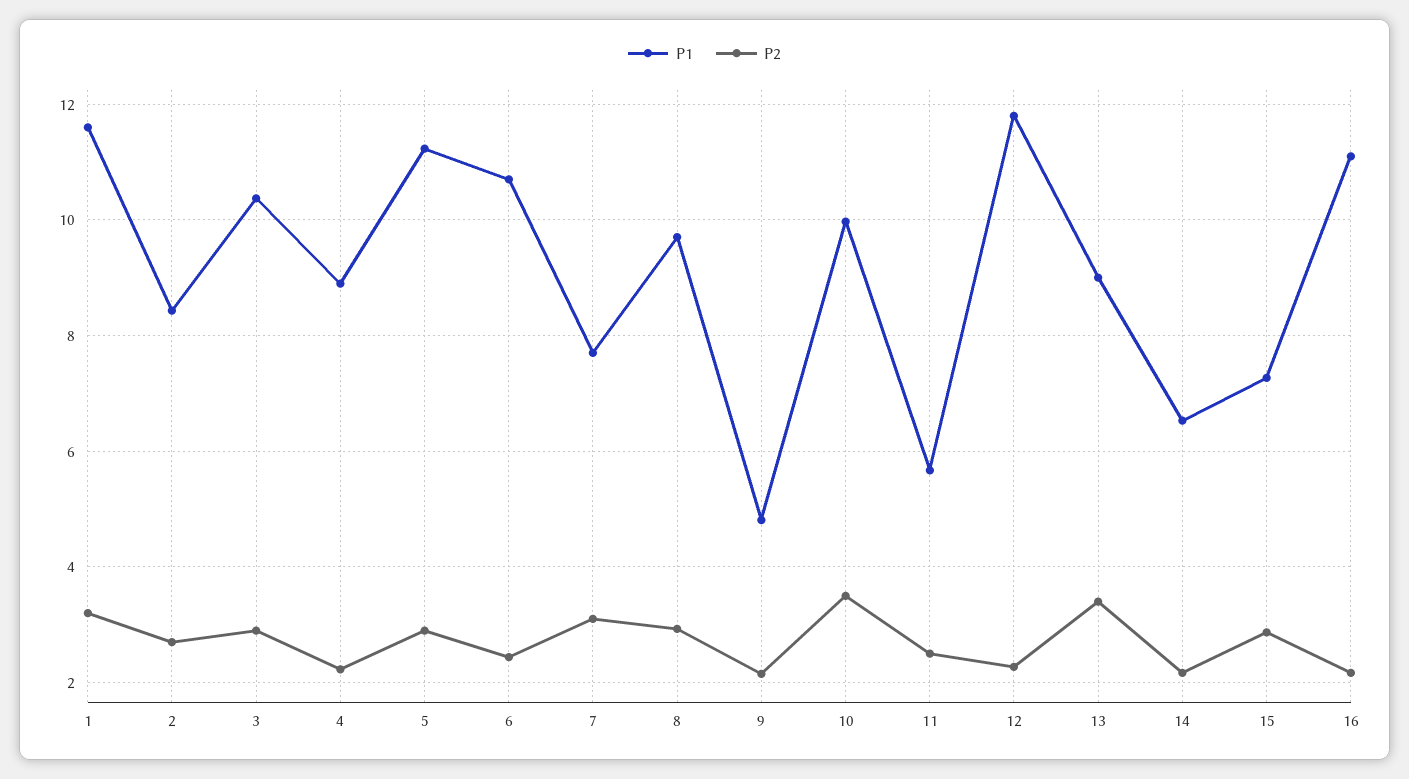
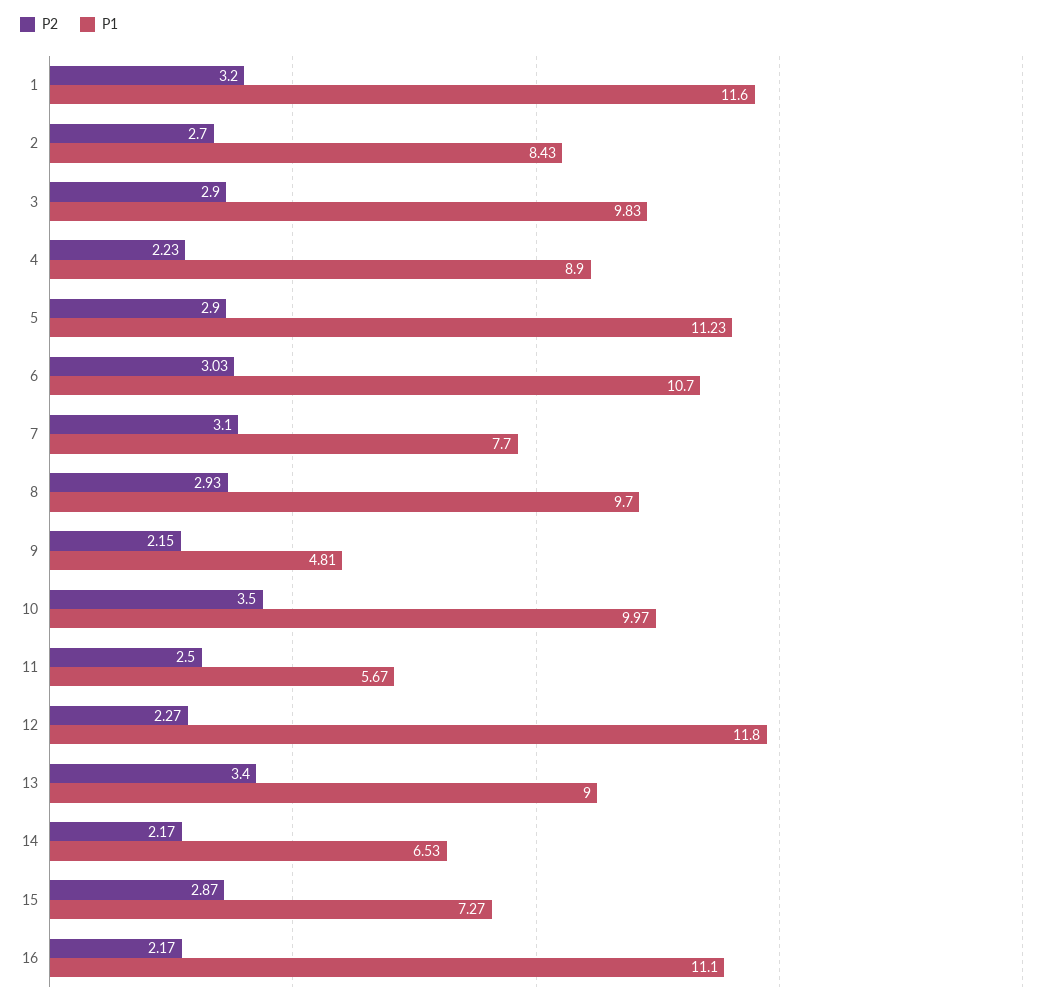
P1, 3: 10.4 -> 9.83
P2, 6: 2.4 -> 3.03

